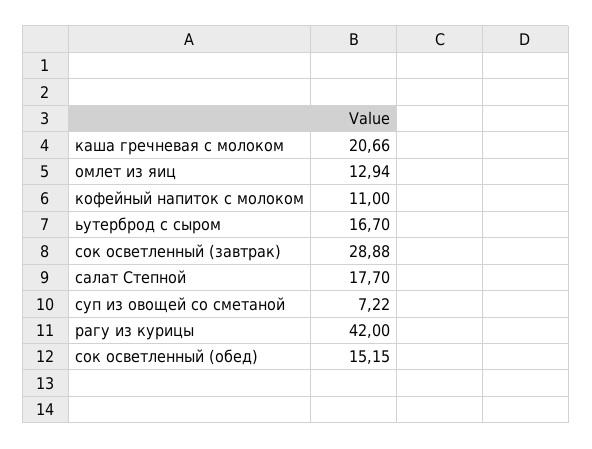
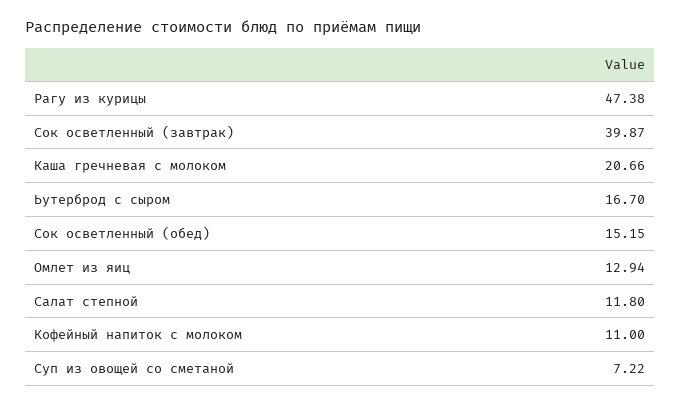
сок осветленный (завтрак): 28.88 -> 39.87
салат Степной: 17.7 -> 11.8
рагу из курицы: 42 -> 47.38

